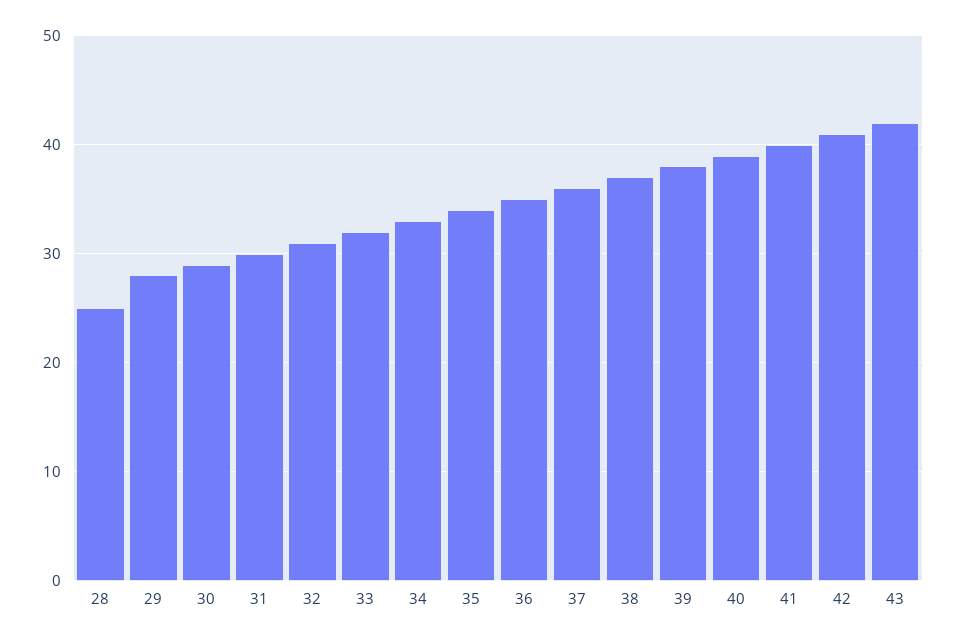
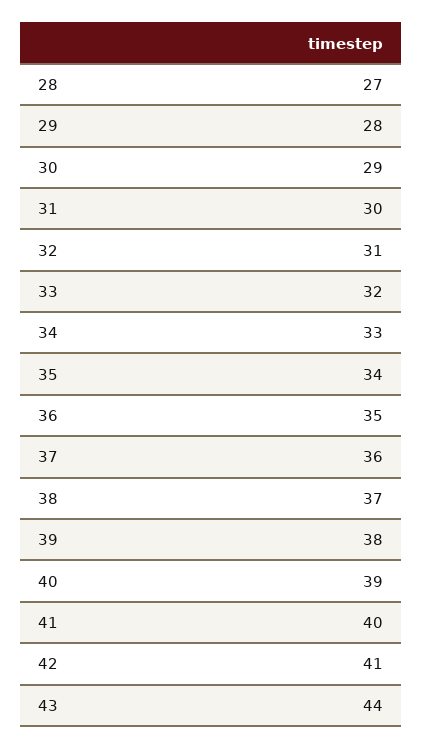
28: 25 -> 27
43: 42 -> 44

